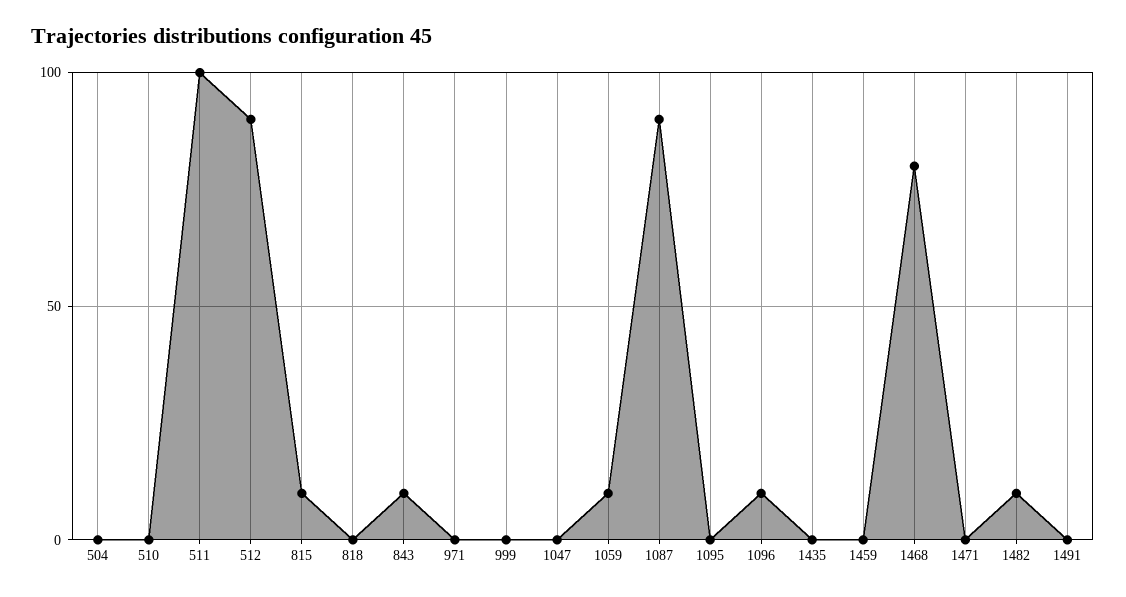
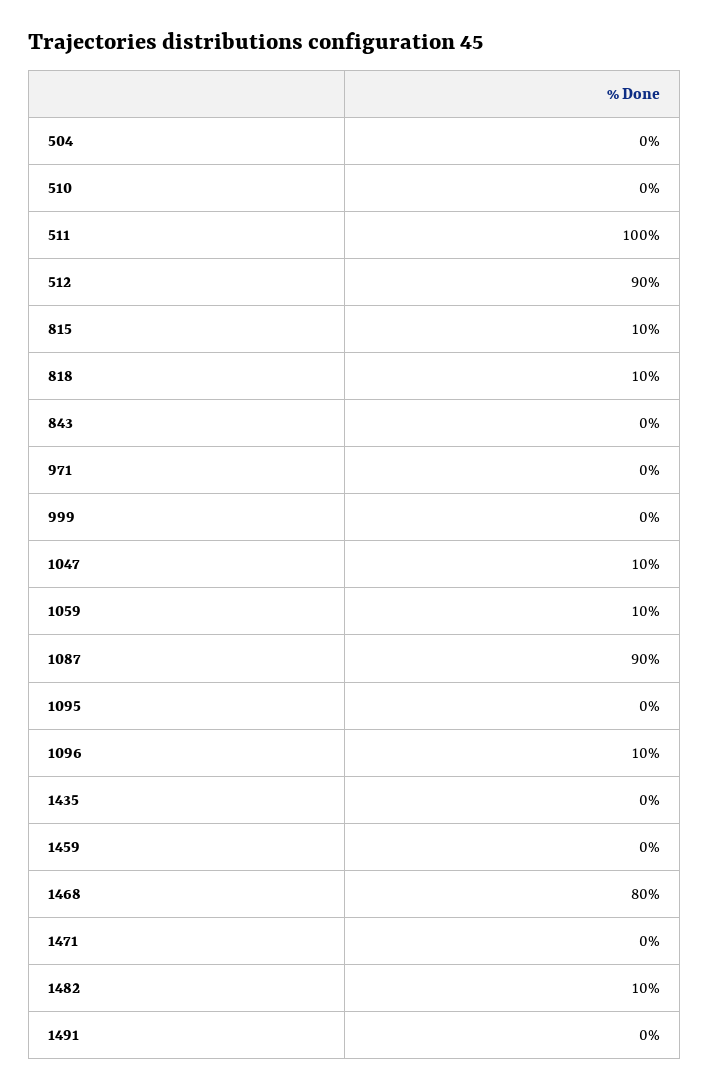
818: 0 -> 10
843: 10 -> 0
1047: 0 -> 10

